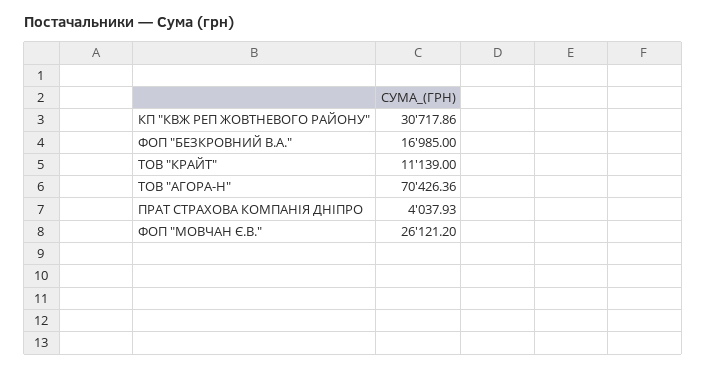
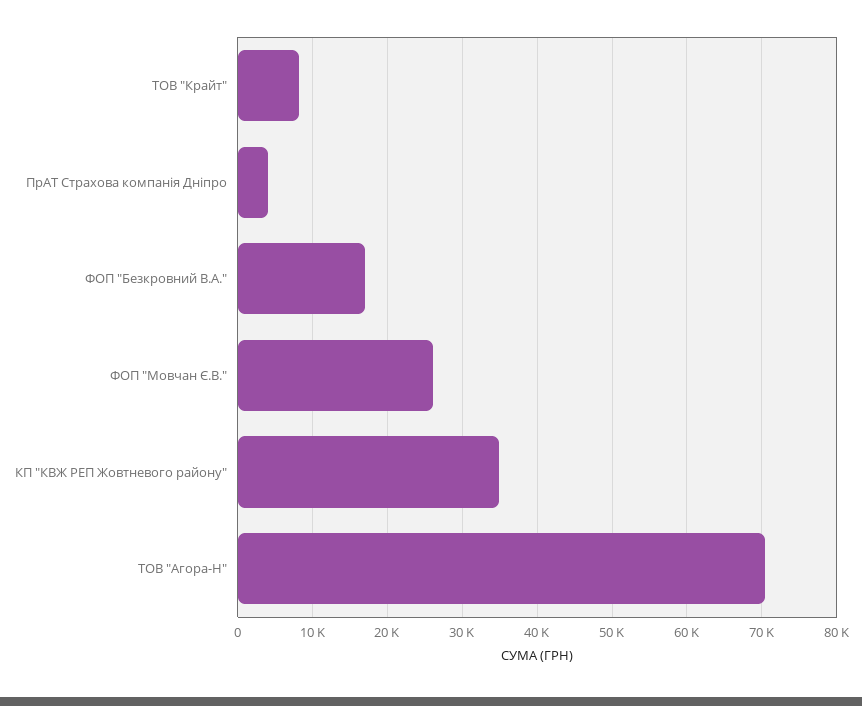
КП "КВЖ РЕП ЖОВТНЕВОГО РАЙОНУ": 30717.86 -> 35000
ТОВ "КРАЙТ": 11139 -> 8000

